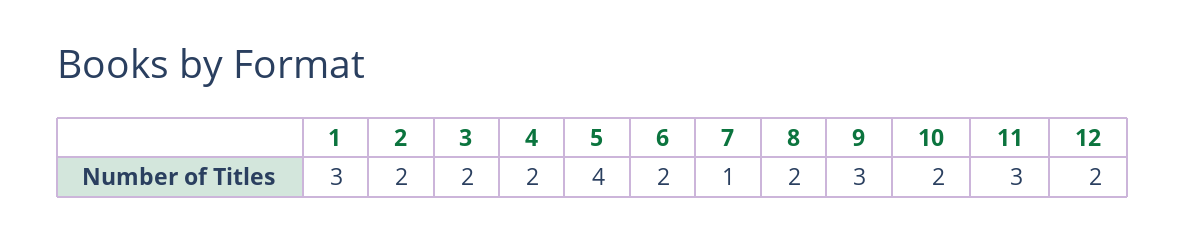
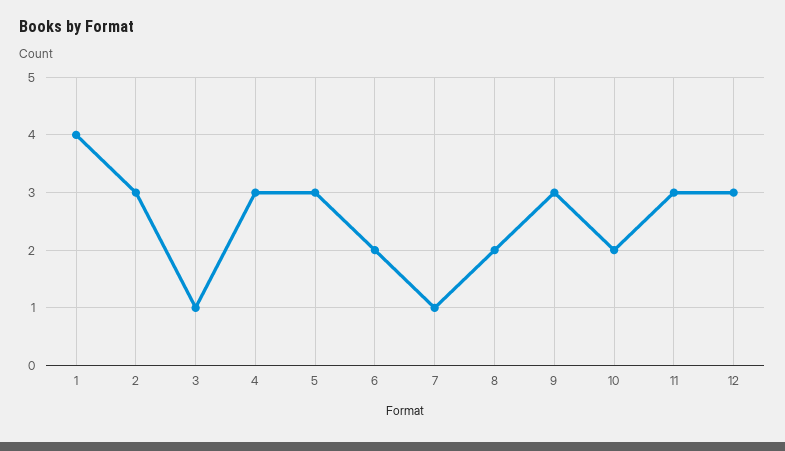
1: 3 -> 4
2: 2 -> 3
3: 2 -> 1
4: 2 -> 3
5: 4 -> 3
12: 2 -> 3

